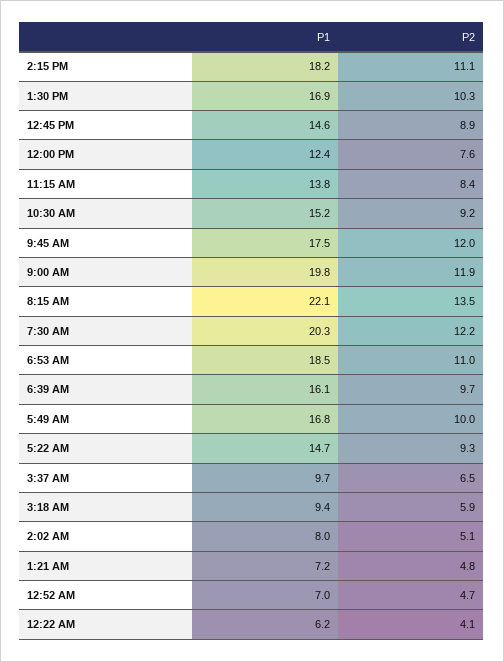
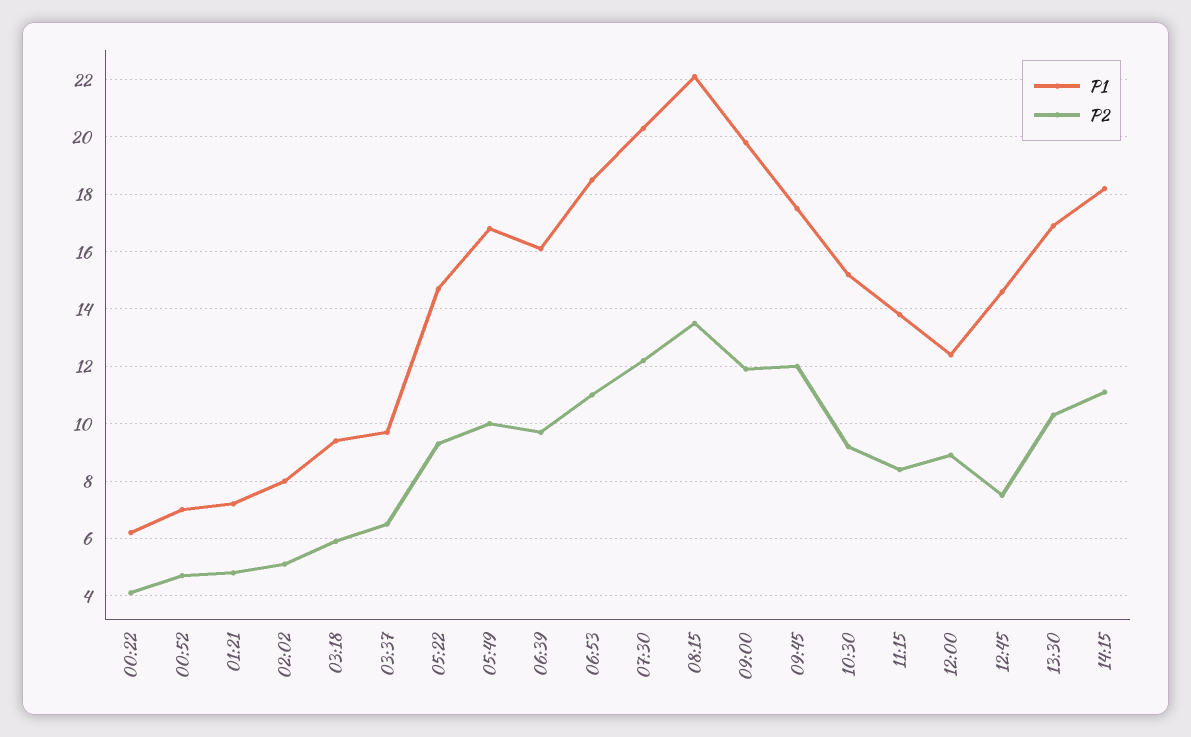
P2, 12:45 PM: 8.9 -> 7.5
P2, 12:00 PM: 7.6 -> 9

